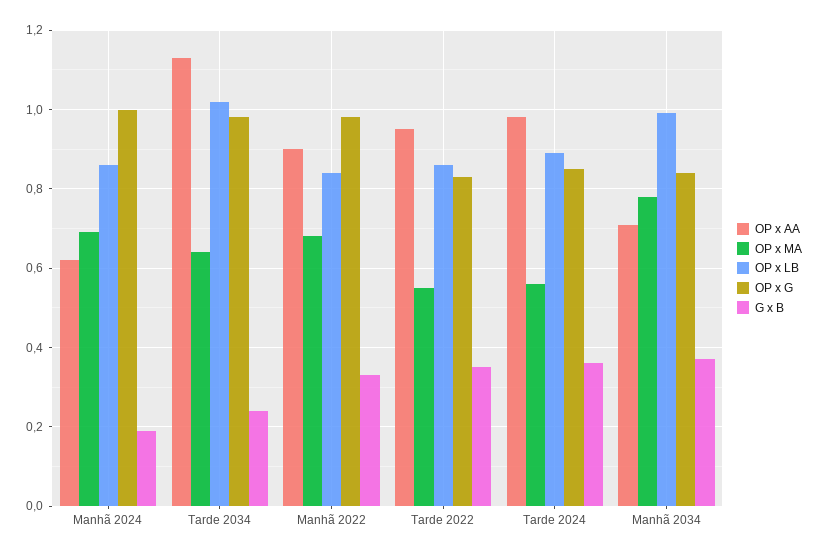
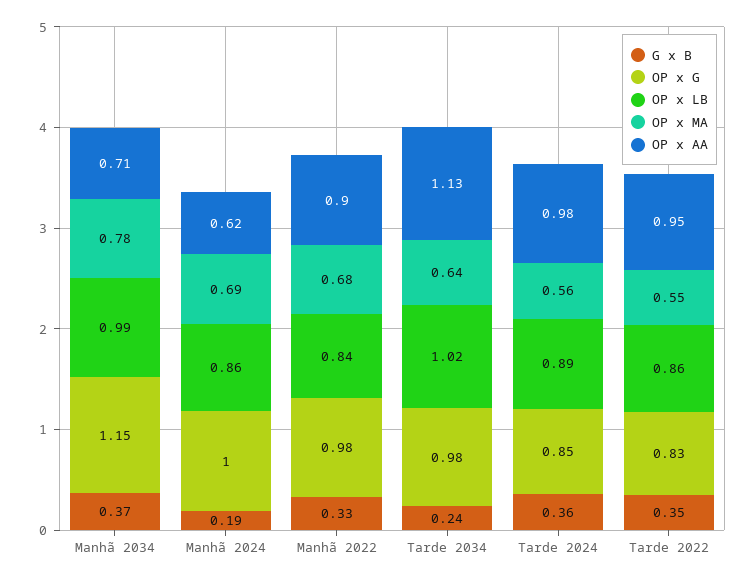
OP x G, Manhã 2034: 0.85 -> 1.15

